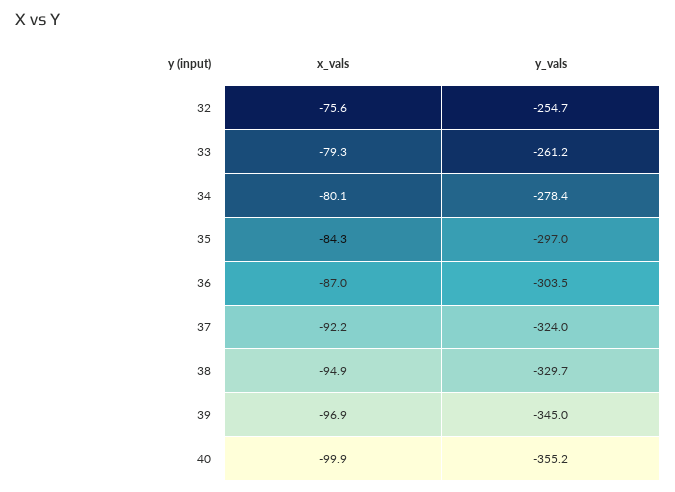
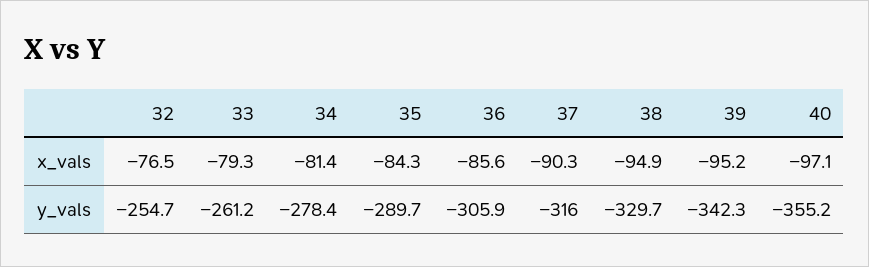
x_vals, 32: -75.6 -> -76.5
x_vals, 34: -80.1 -> -81.4
y_vals, 35: -297 -> -289.7
x_vals, 36: -87 -> -85.6
y_vals, 36: -303.5 -> -305.9
x_vals, 37: -92.2 -> -90.3
y_vals, 37: -324 -> -316
x_vals, 39: -96.9 -> -95.2
y_vals, 39: -345 -> -342.3
x_vals, 40: -99.9 -> -97.1

